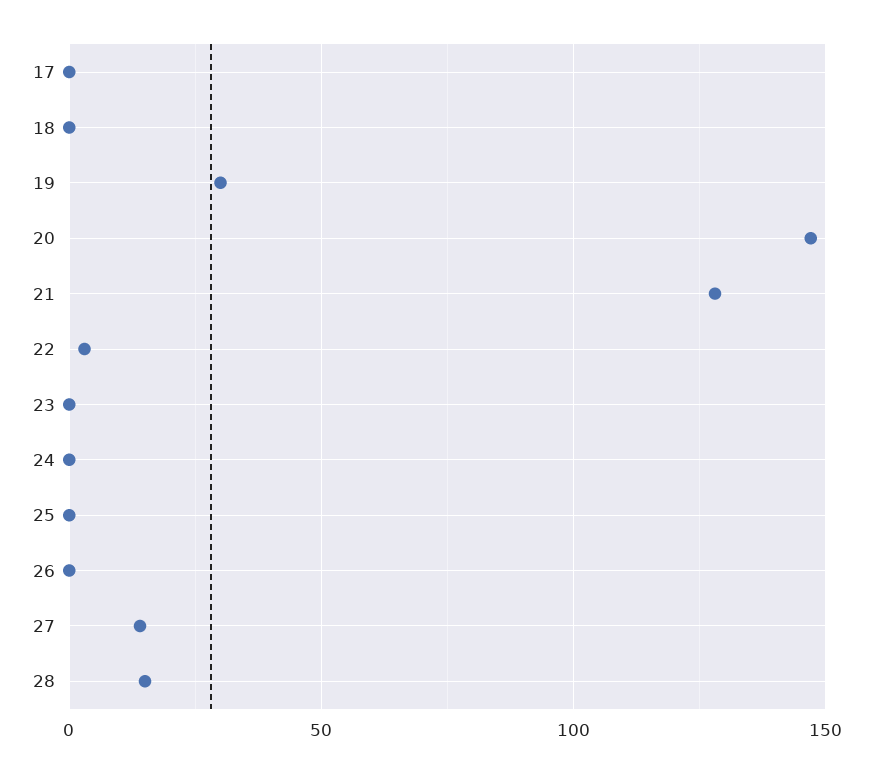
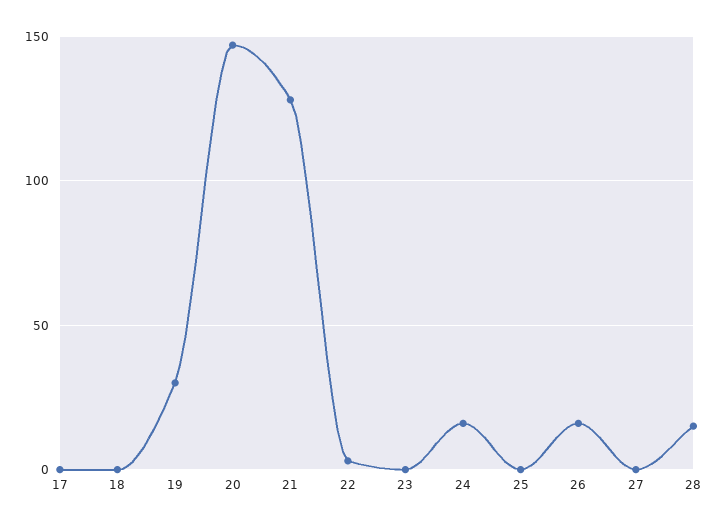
24: 0 -> 15
26: 0 -> 15
27: 15 -> 0

